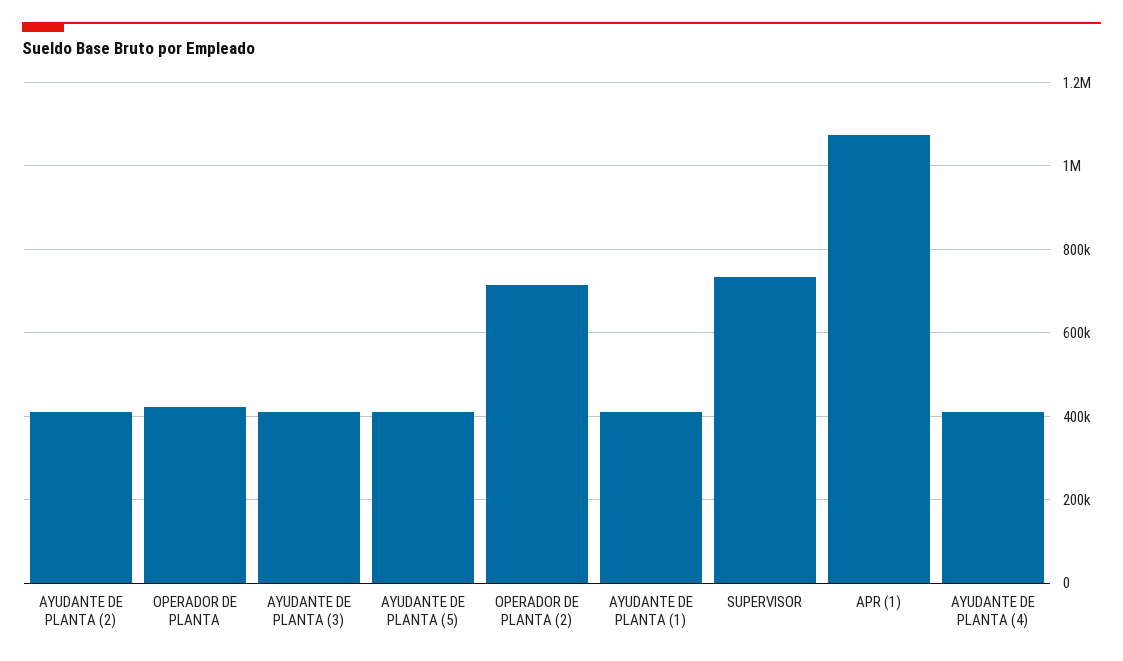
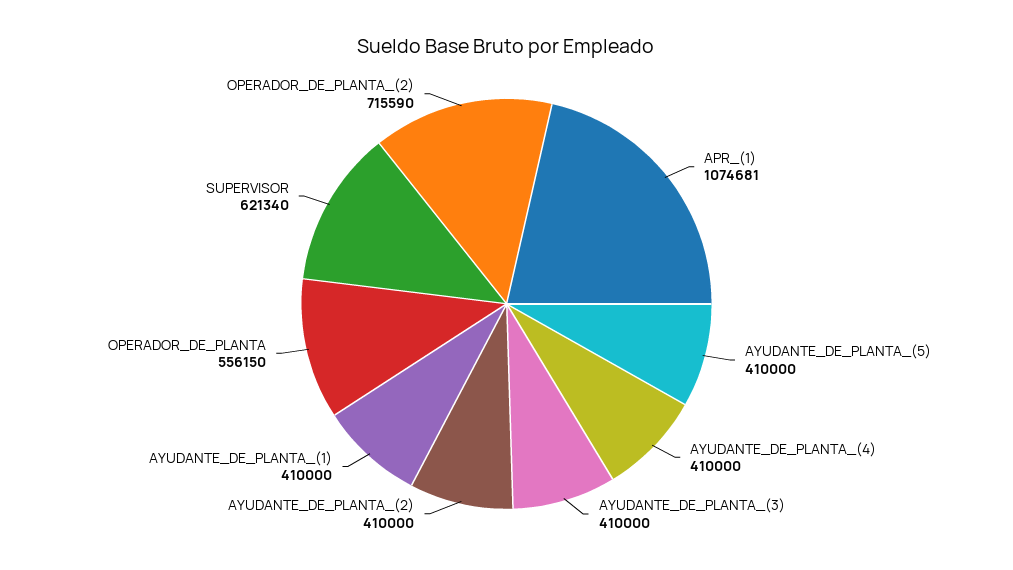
OPERADOR DE PLANTA: 420000 -> 556150
SUPERVISOR: 740000 -> 621340

